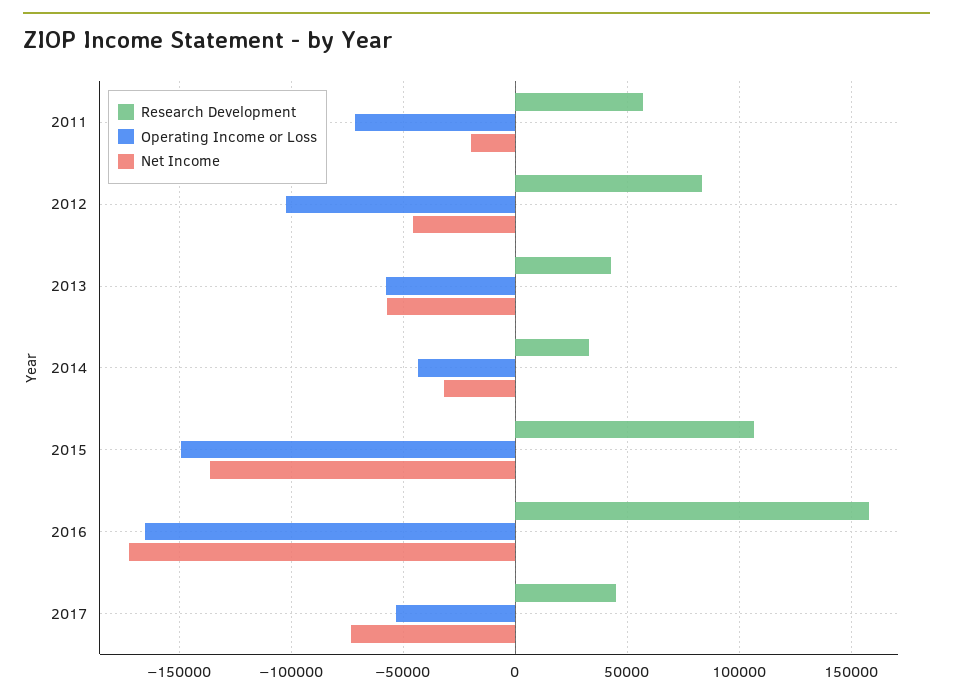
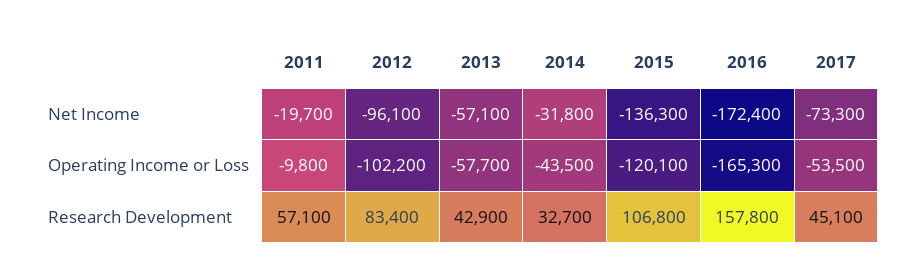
Operating Income or Loss, 2011: -70000 -> -9800
Net Income, 2012: -45000 -> -96100
Operating Income or Loss, 2015: -150000 -> -120100

